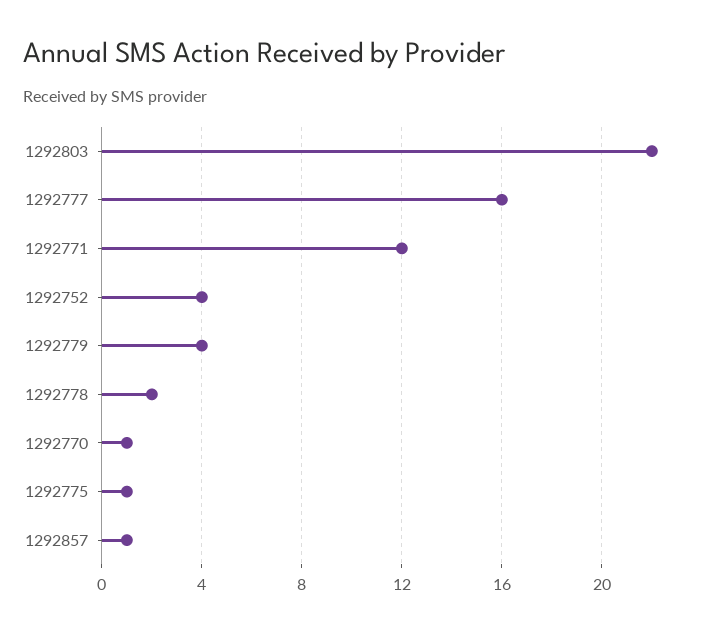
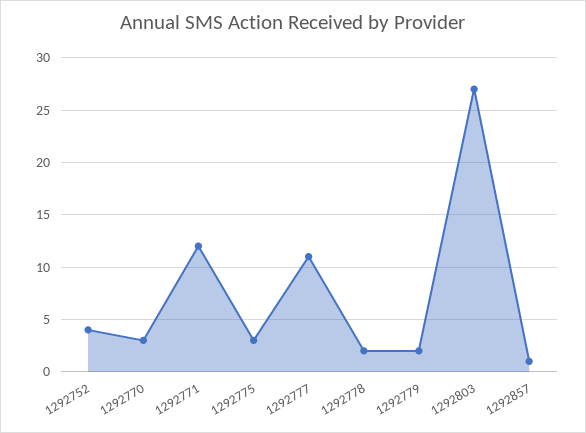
1292803: 22 -> 27
1292777: 16 -> 11
1292779: 4 -> 2
1292770: 1 -> 3
1292775: 1 -> 3

